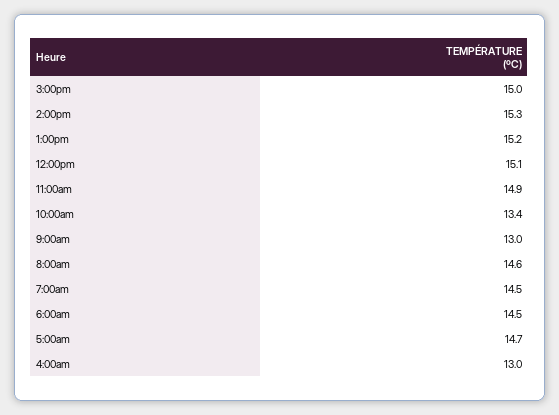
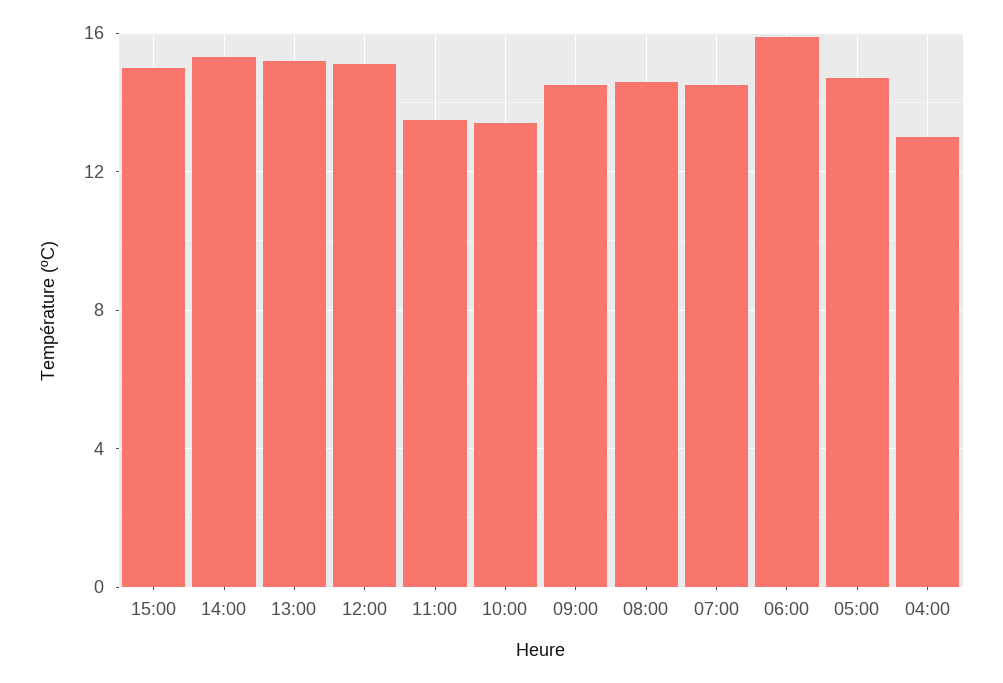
11:00am: 14.9 -> 13.5
9:00am: 13 -> 14.5
6:00am: 14.5 -> 16

